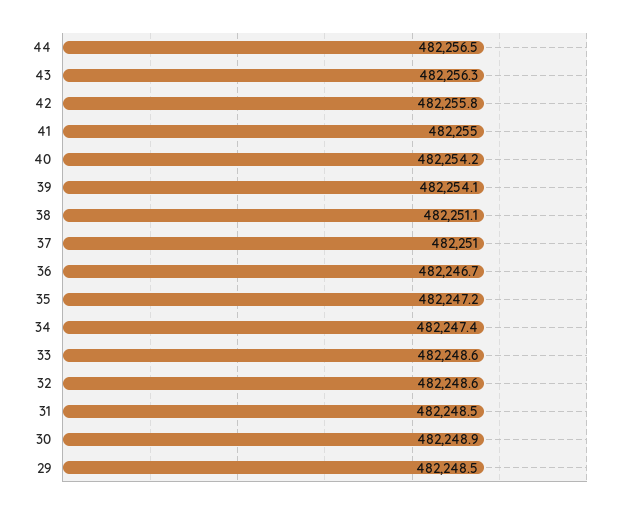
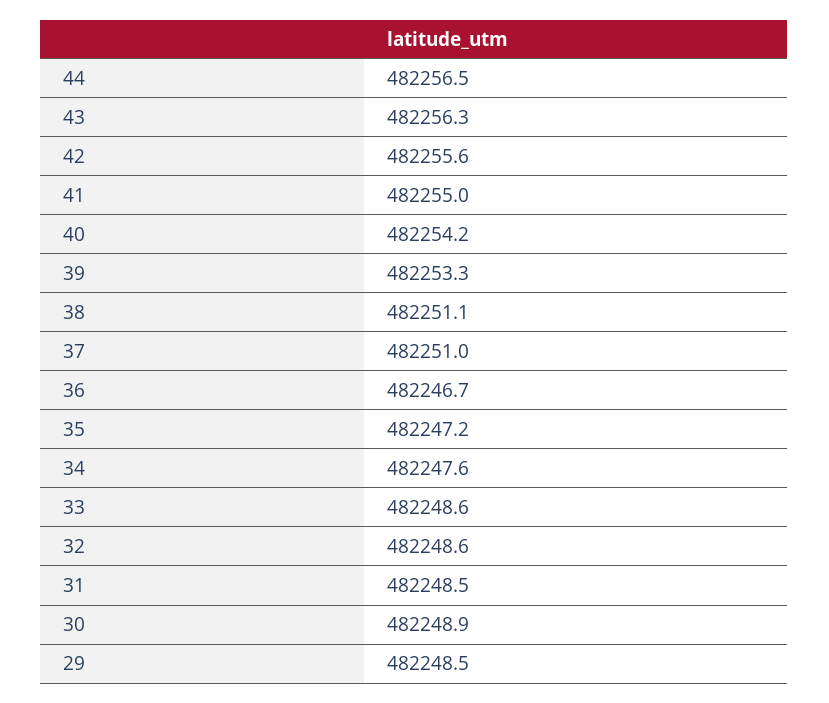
42: 482255.8 -> 482255.6
39: 482254.1 -> 482253.3
34: 482247.4 -> 482247.6

